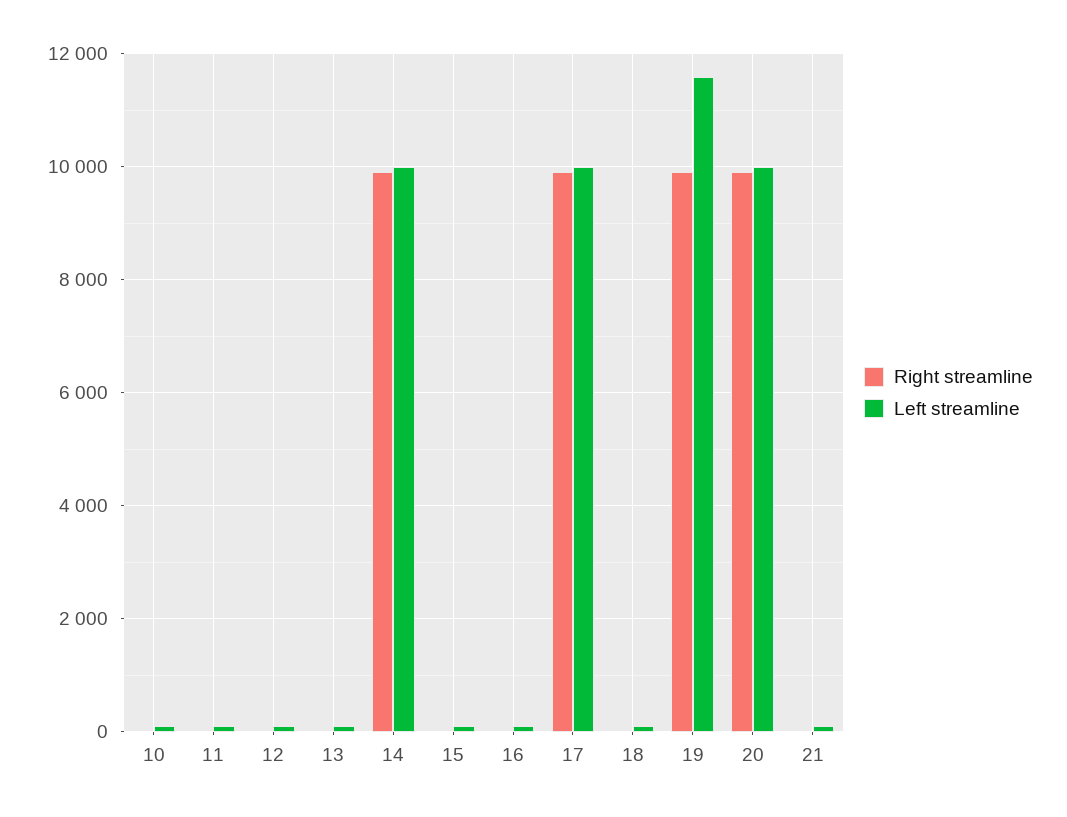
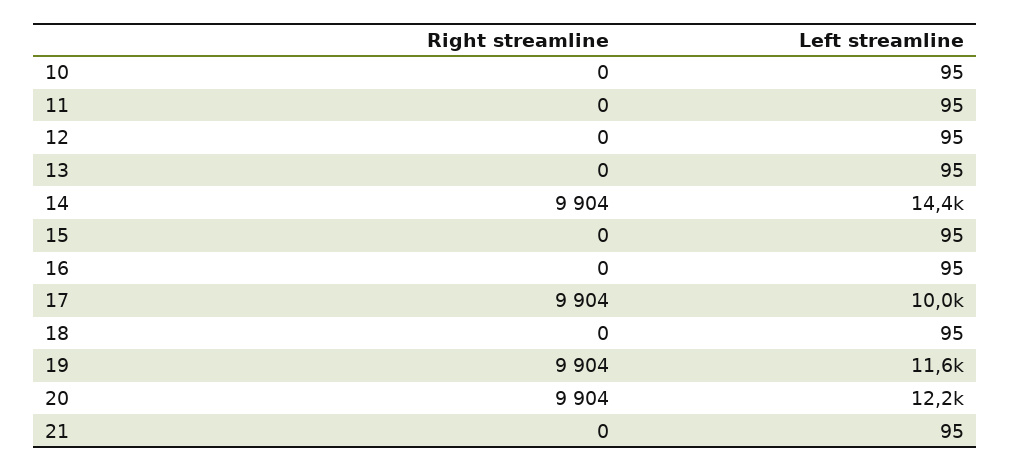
Left streamline, 14: 10000 -> 14400
Left streamline, 20: 10000 -> 12200

